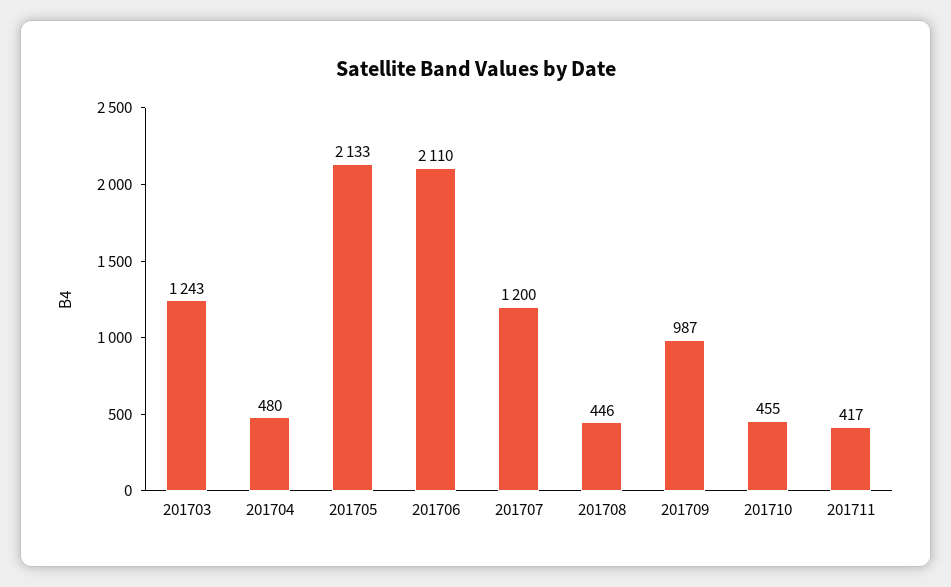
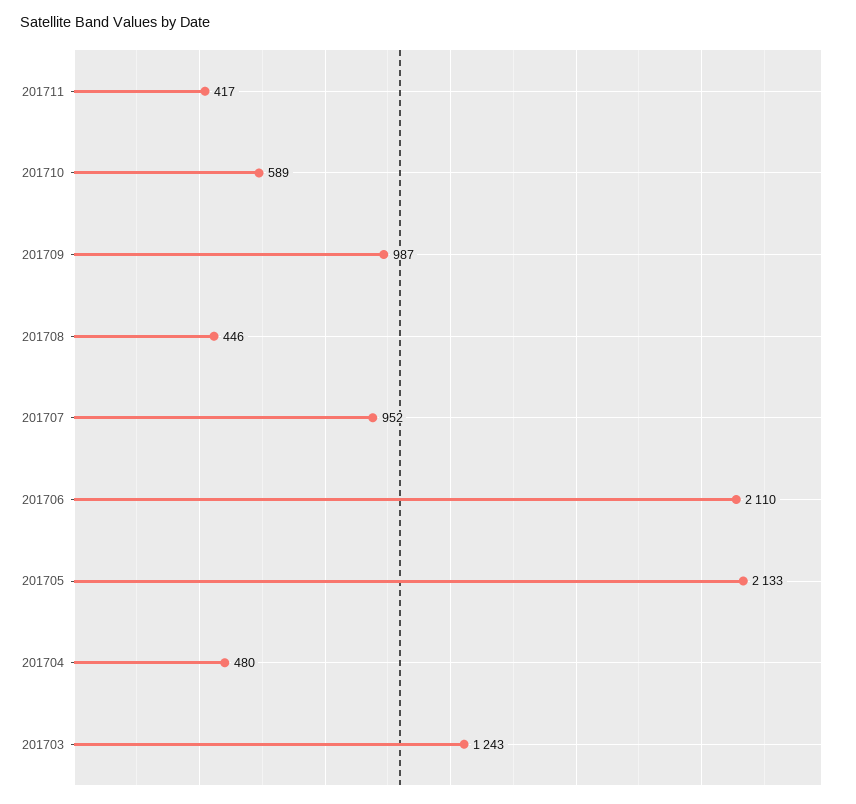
201707: 1200 -> 952
201710: 455 -> 589

